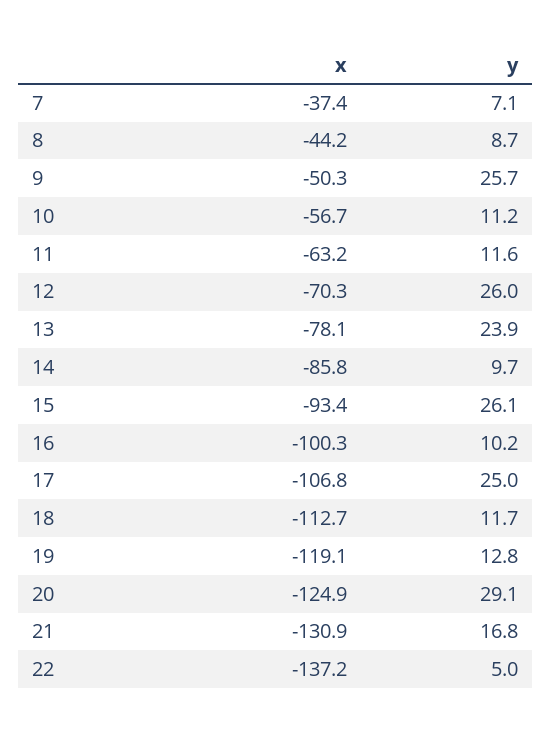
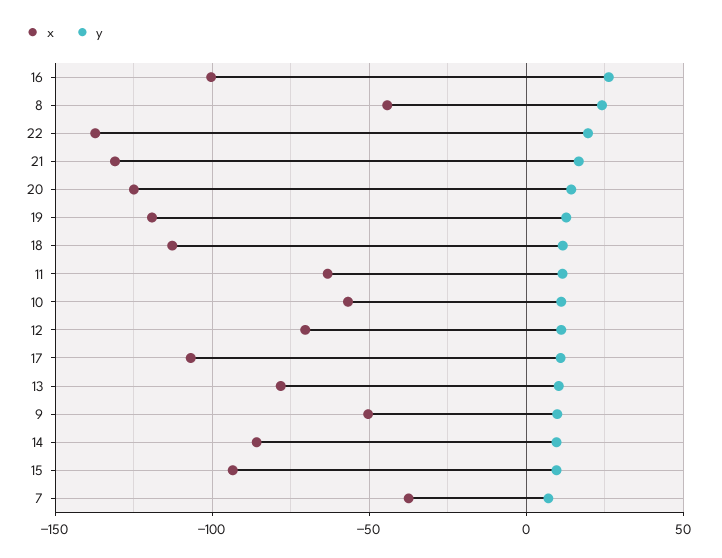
y, 8: 8.7 -> 25
y, 9: 25.7 -> 10
y, 12: 26 -> 10
y, 13: 23.9 -> 10
y, 15: 26.1 -> 10
y, 16: 10.2 -> 25
y, 17: 25 -> 10
y, 20: 29.1 -> 15
y, 22: 5 -> 20

